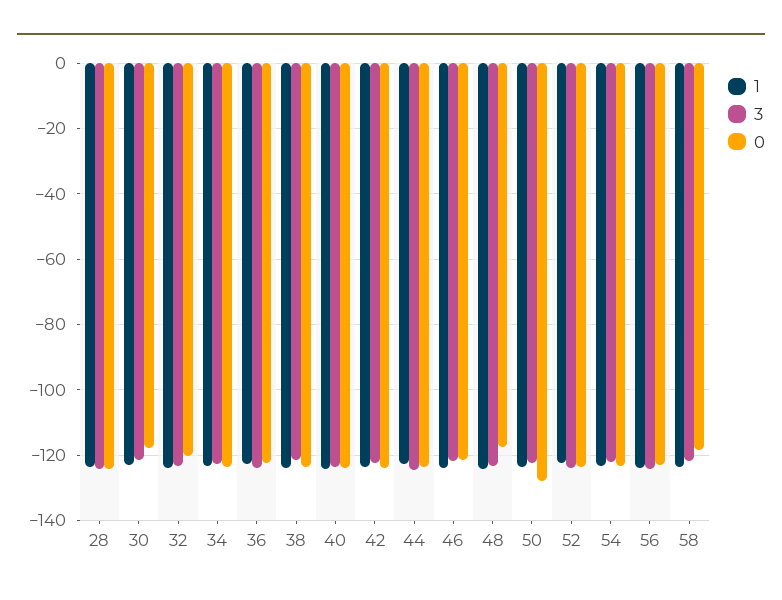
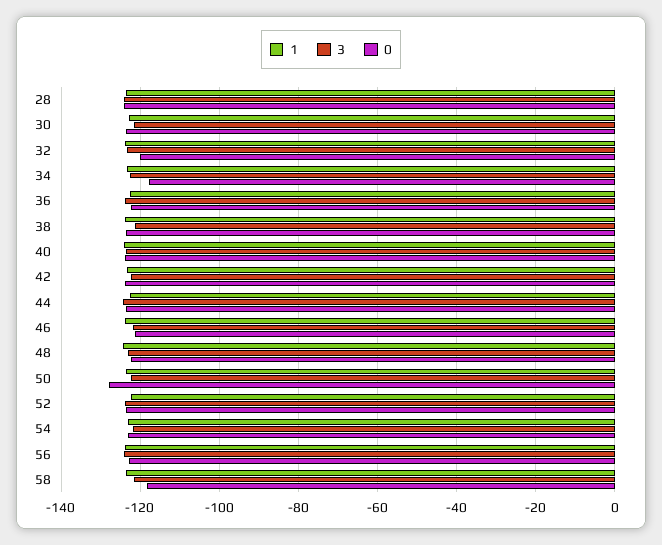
0, 30: -118 -> -124
0, 34: -124 -> -118
0, 48: -118 -> -122

